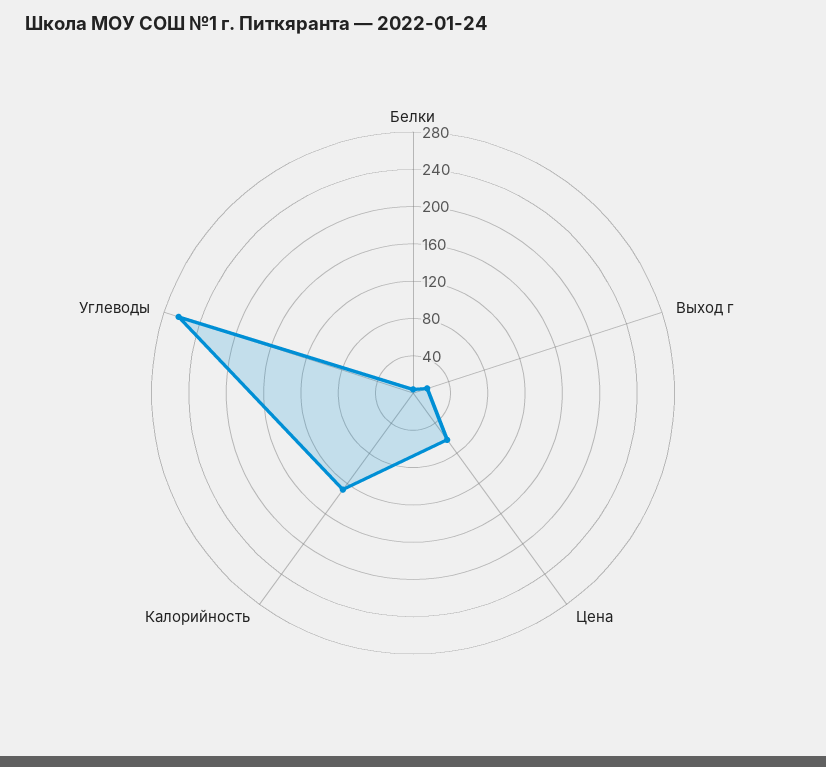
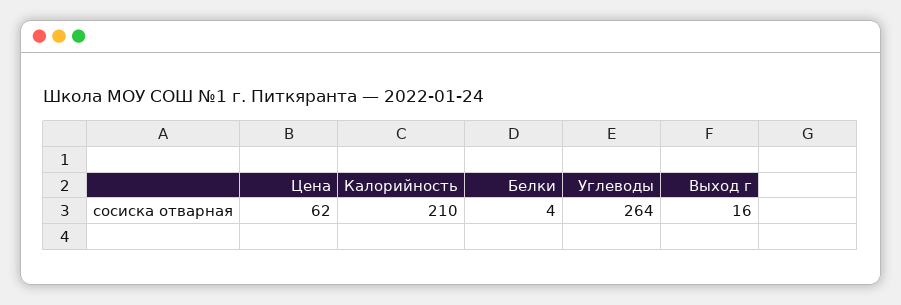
Калорийность: 130 -> 210

